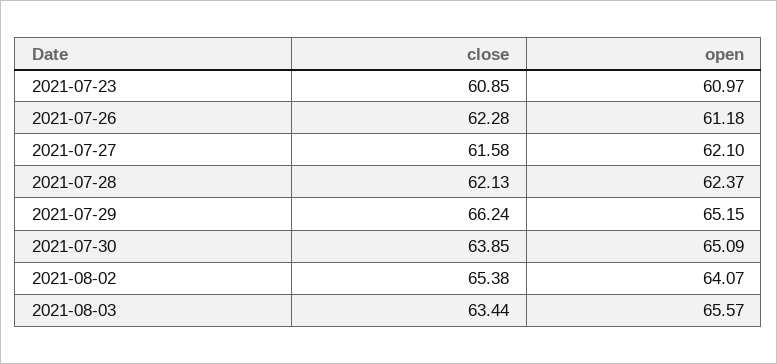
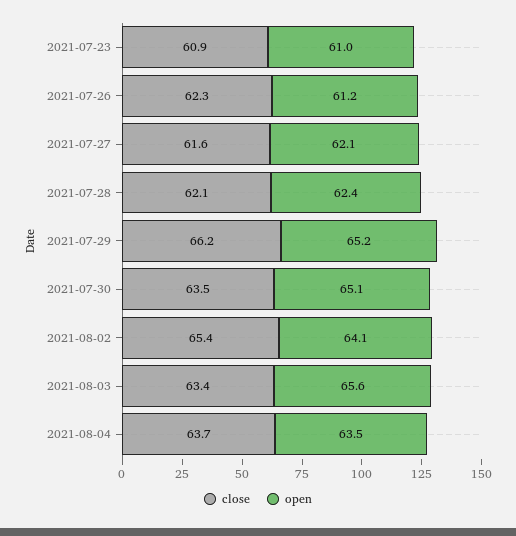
close, 2021-07-30: 63.85 -> 63.5
close, 2021-08-04: none -> 63.7
open, 2021-08-04: none -> 63.5

